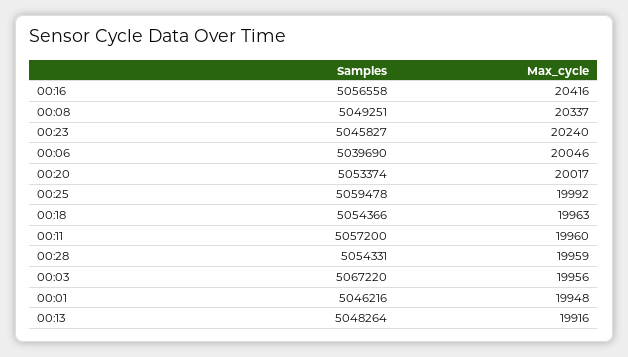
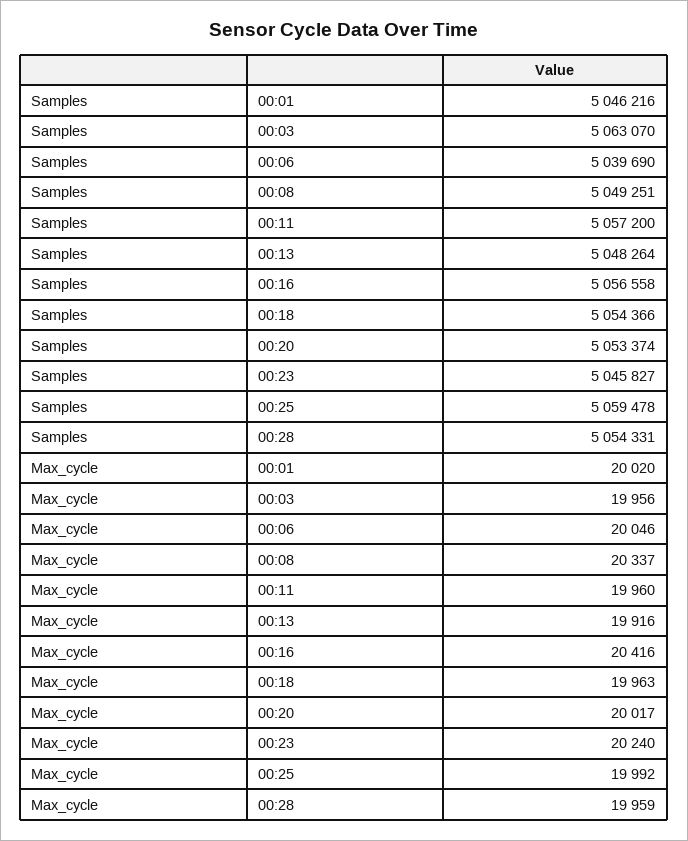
Samples, 00:03: 5067220 -> 5063070
Max_cycle, 00:01: 19948 -> 20020

